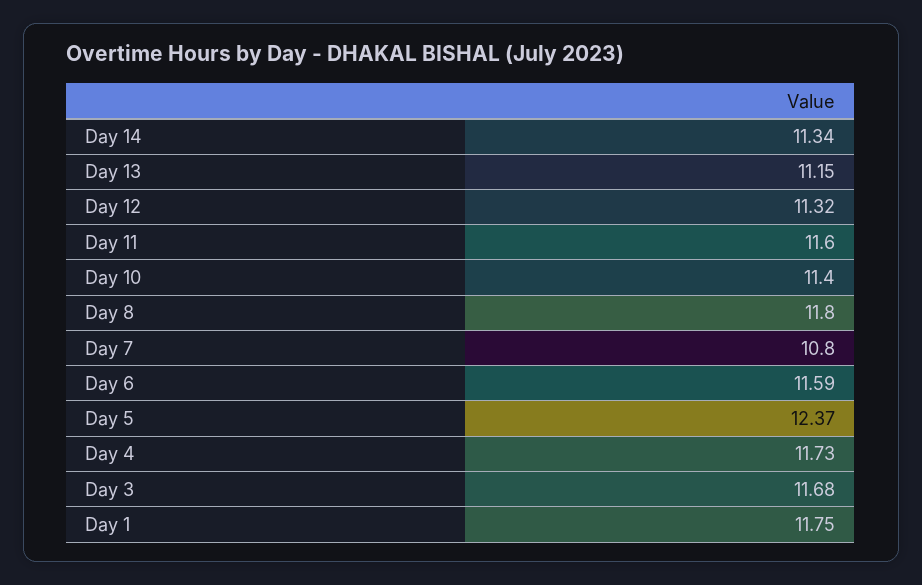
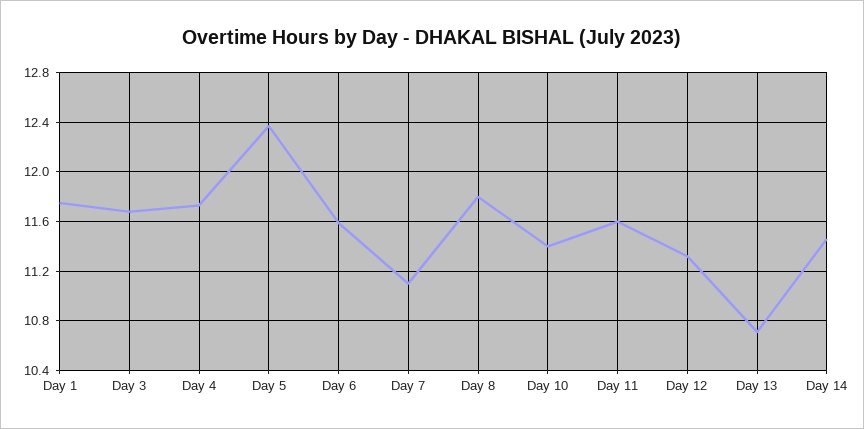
Day 14: 11.34 -> 11.45
Day 13: 11.15 -> 10.7
Day 7: 10.8 -> 11.1

